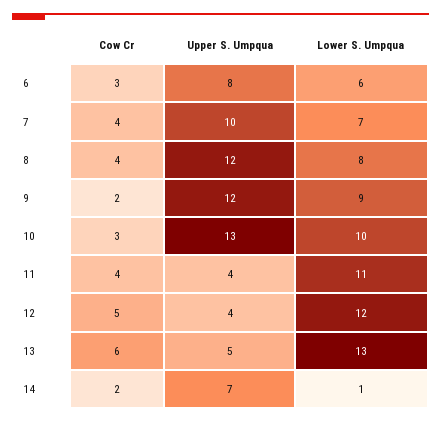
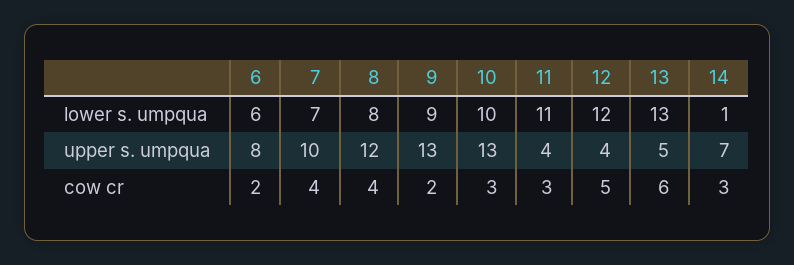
Cow Cr, 6: 3 -> 2
Upper S. Umpqua, 9: 12 -> 13
Cow Cr, 11: 4 -> 3
Cow Cr, 14: 2 -> 3

